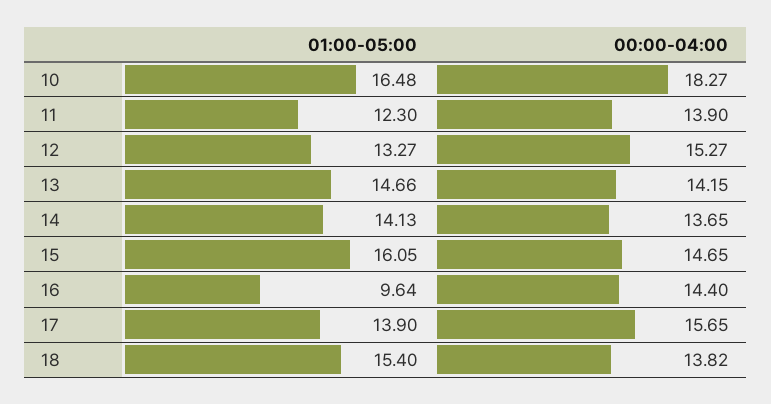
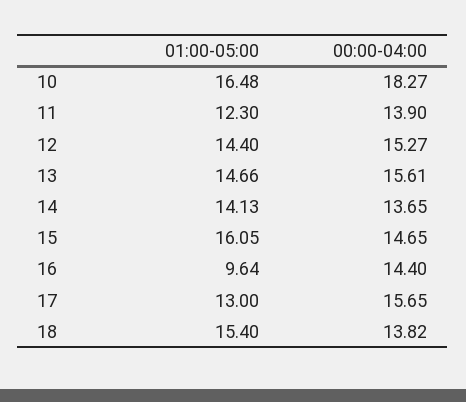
01:00-05:00, 12: 13.27 -> 14.4
00:00-04:00, 13: 14.15 -> 15.61
01:00-05:00, 17: 13.9 -> 13

